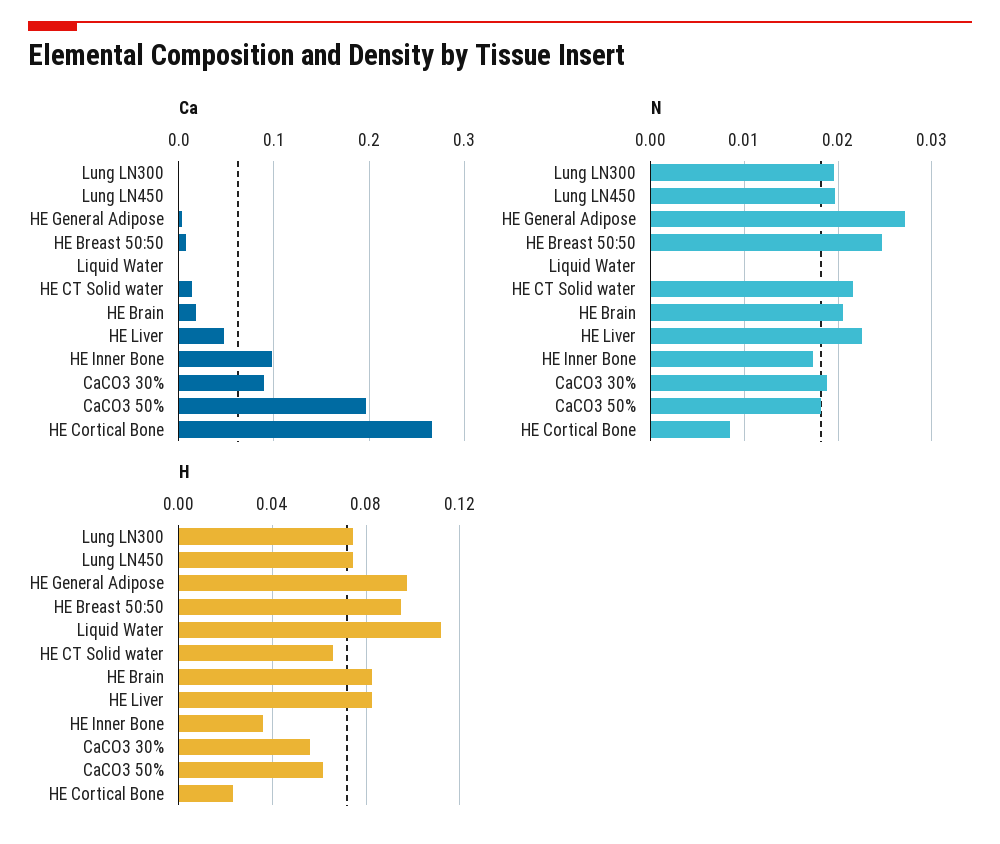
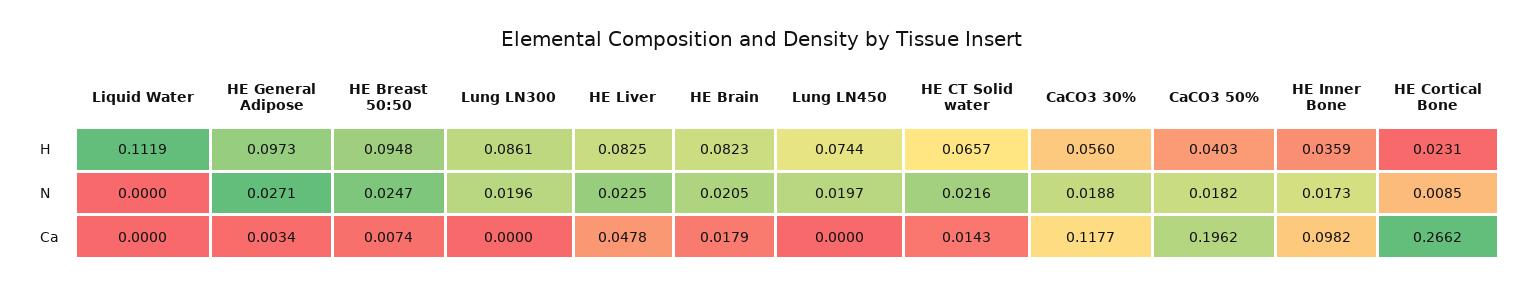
Ca, CaCO3 30%: 0.09 -> 0.1177
H, Lung LN300: 0.075 -> 0.0861
H, CaCO3 50%: 0.06 -> 0.0403

